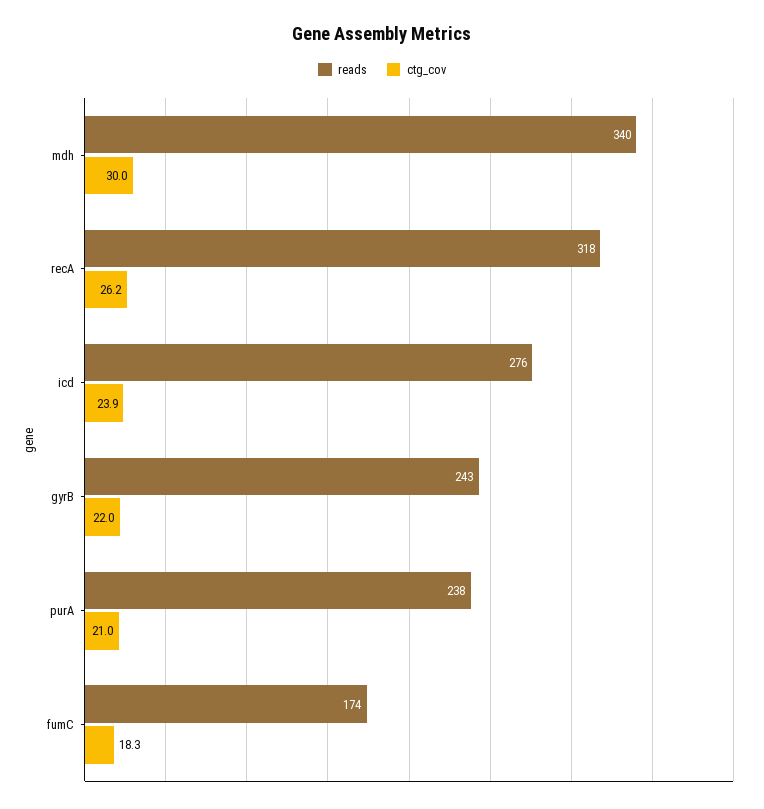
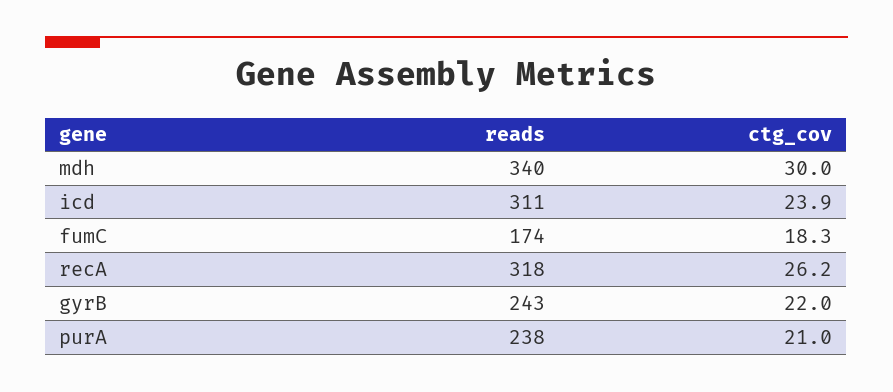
reads, icd: 276 -> 311

